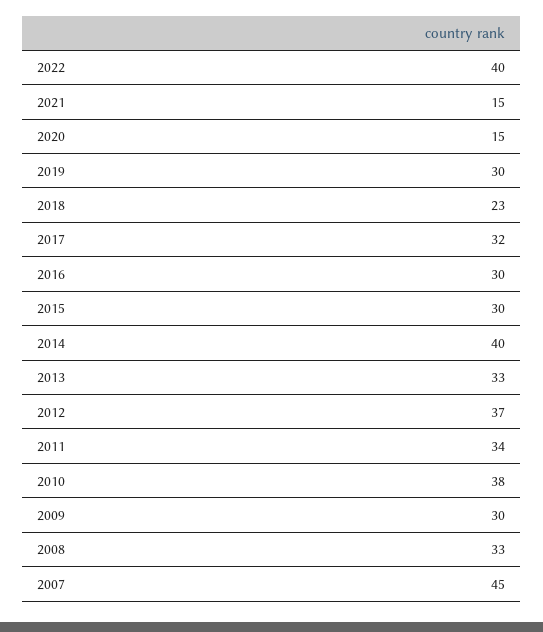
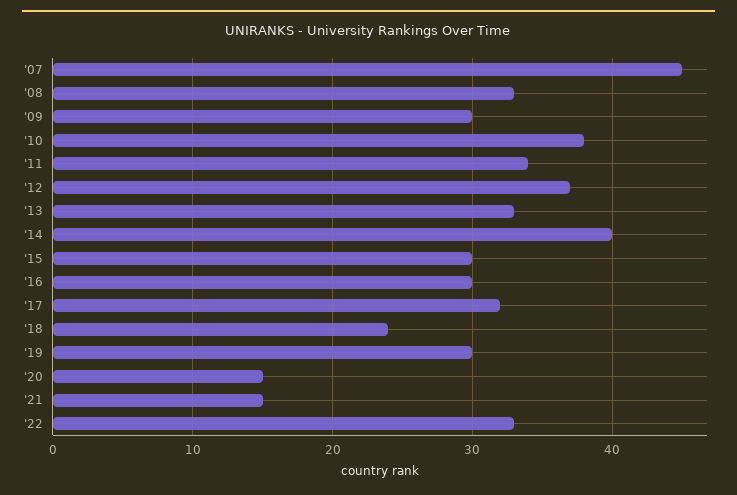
2022: 40 -> 33
2018: 23 -> 24

